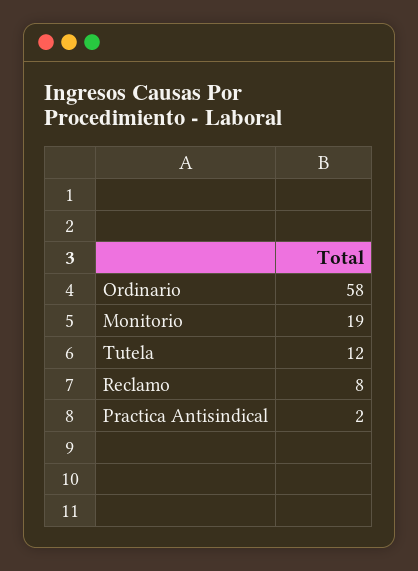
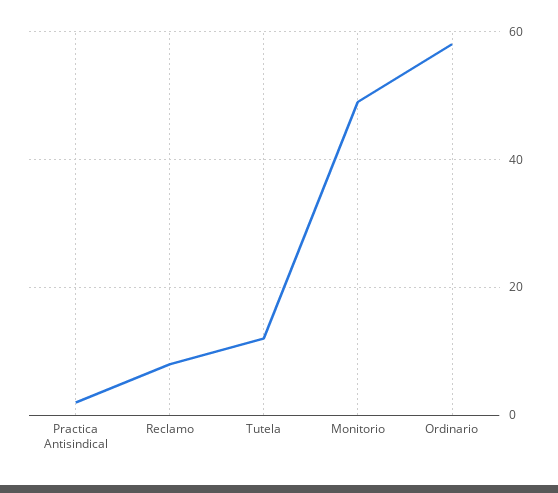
Monitorio: 19 -> 50

